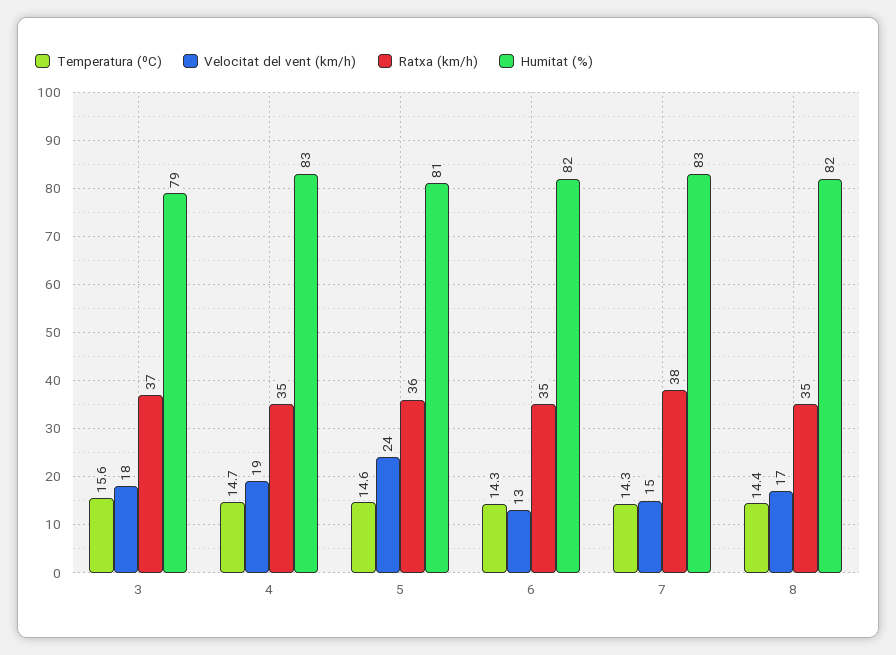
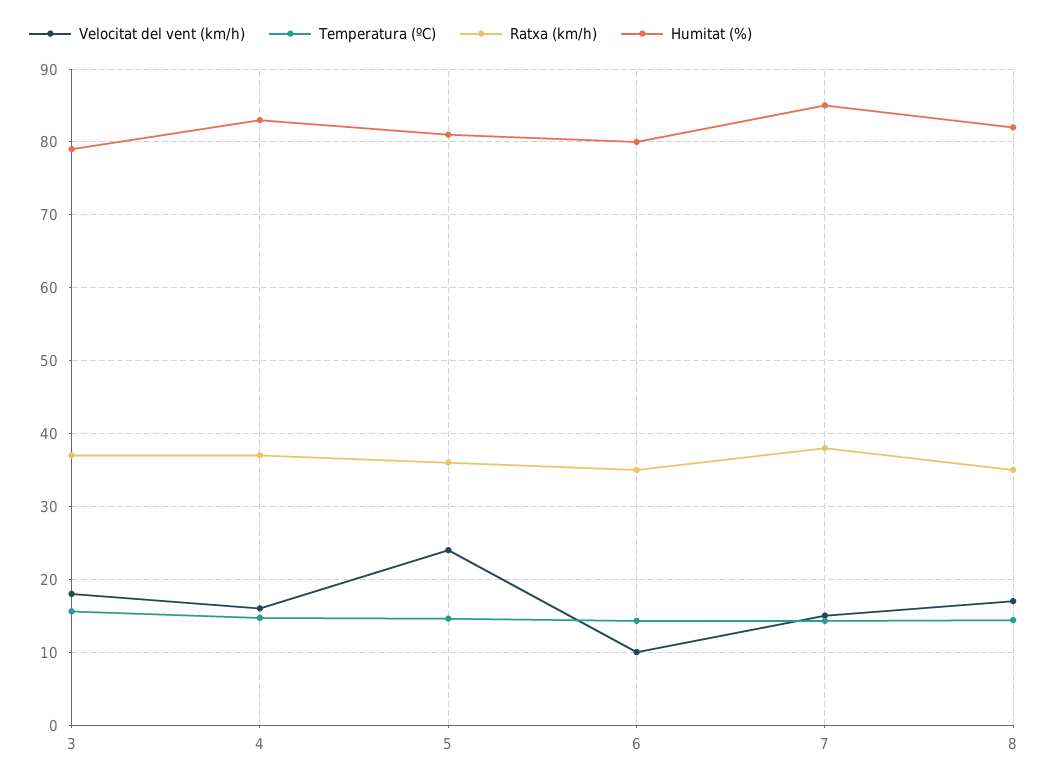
Velocitat del vent (km/h), 4: 19 -> 16
Ratxa (km/h), 4: 35 -> 37
Velocitat del vent (km/h), 6: 13 -> 10
Humitat (%), 6: 82 -> 80
Humitat (%), 7: 83 -> 85

